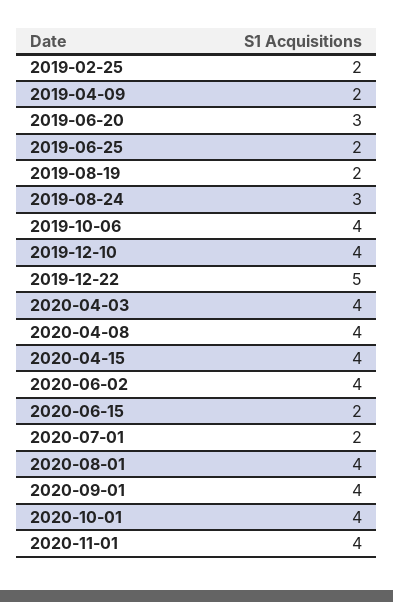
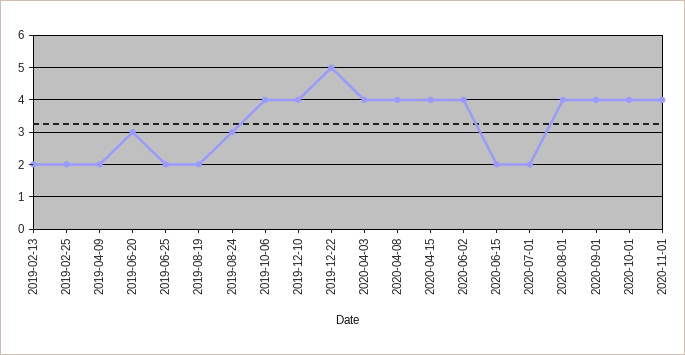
2019-02-13: none -> 2

